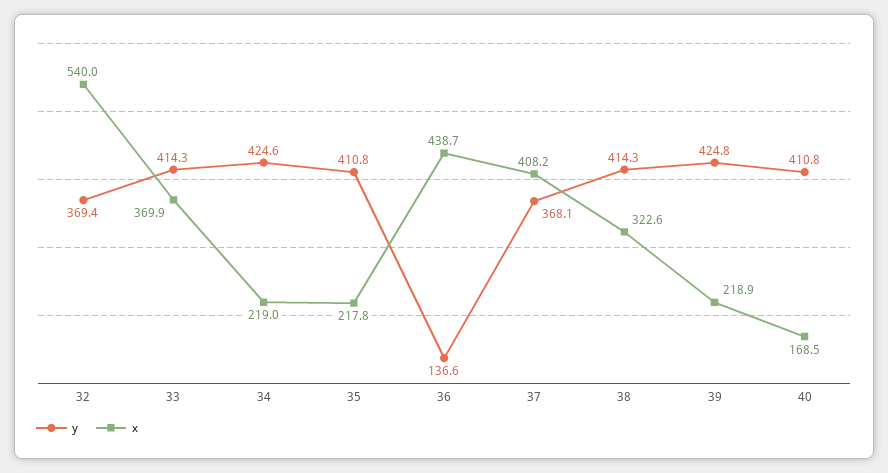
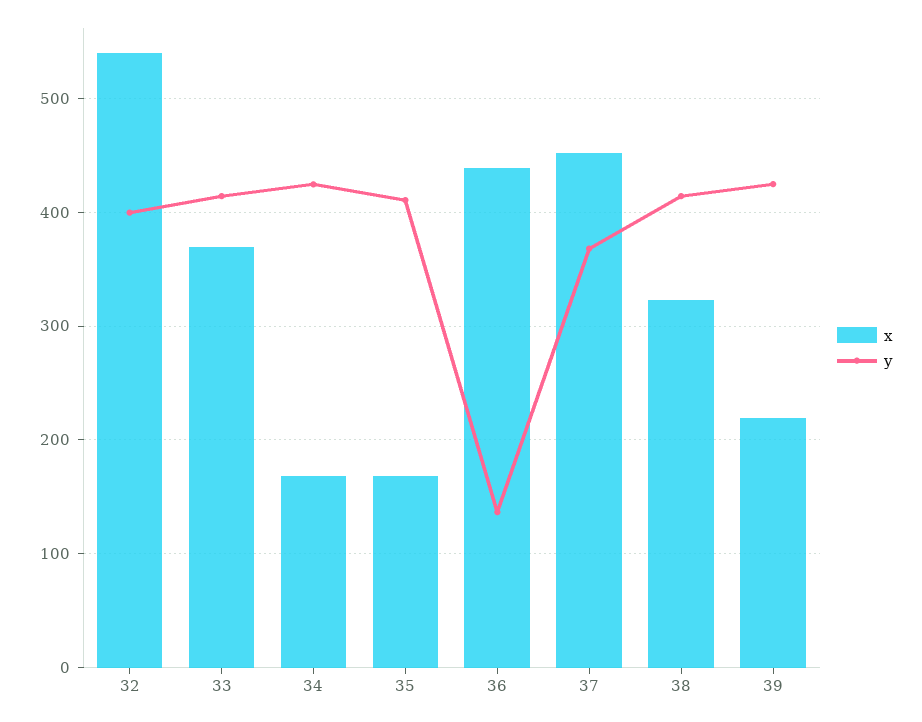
y, 32: 369.4 -> 400
x, 34: 219 -> 170
x, 35: 217.8 -> 170
x, 37: 408.2 -> 450
y, 40: 410.8 -> none
x, 40: 168.5 -> none

